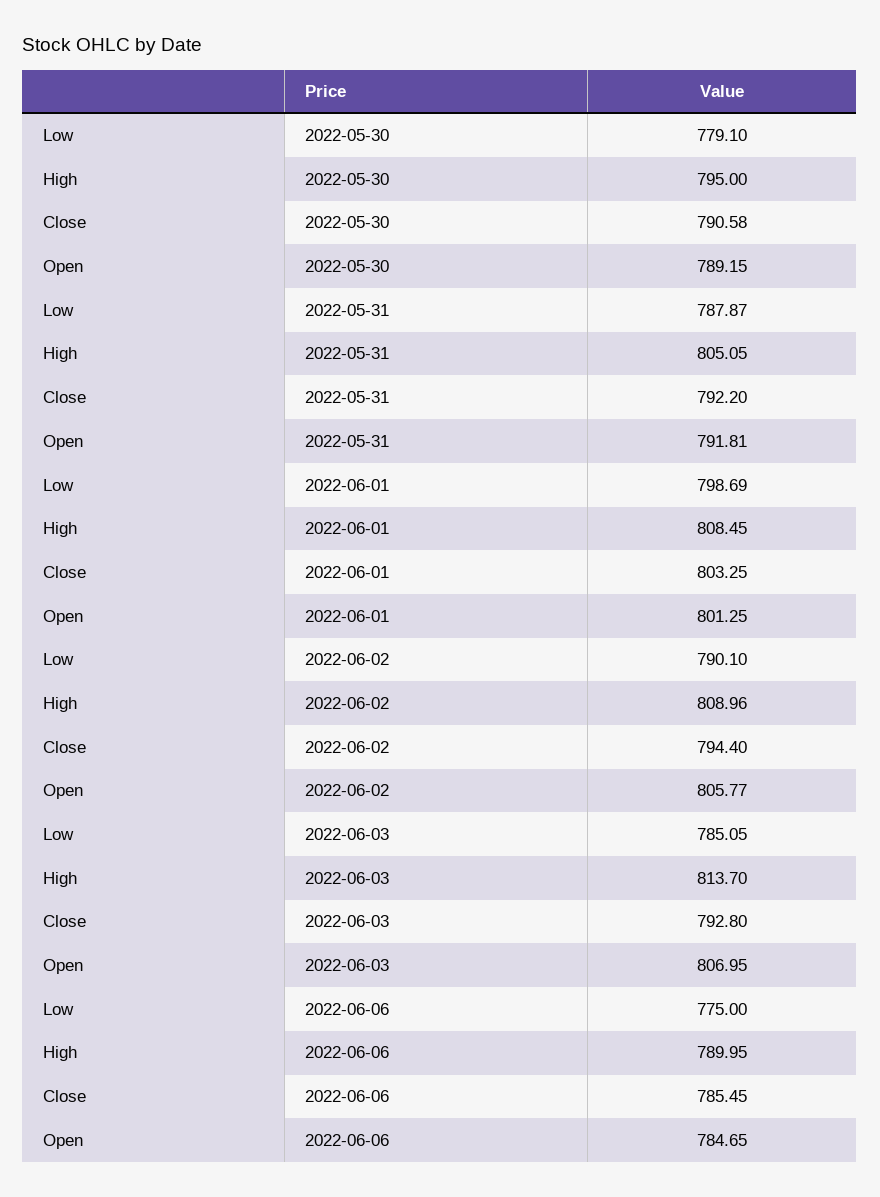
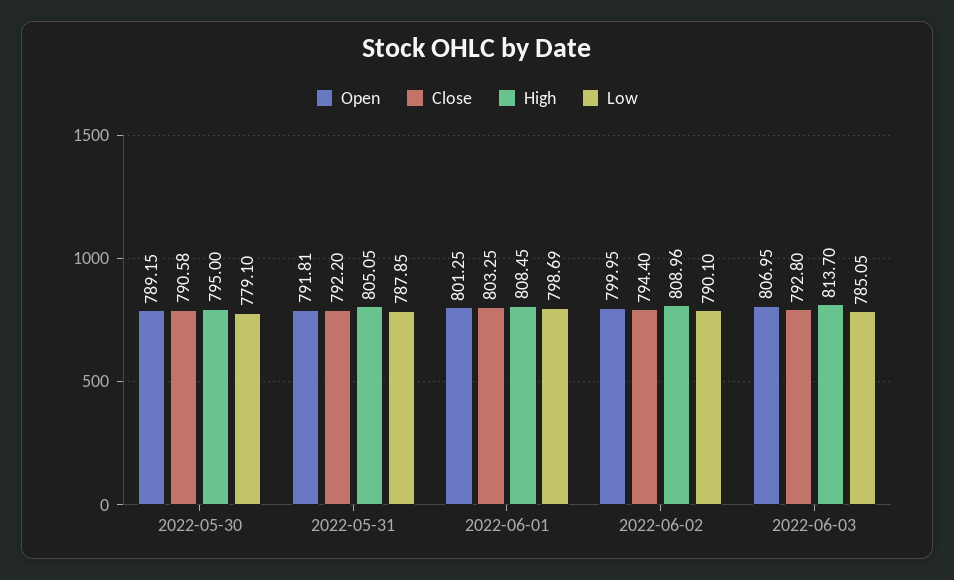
Low, 2022-05-31: 787.87 -> 787.85
Open, 2022-06-02: 805.77 -> 799.95
Low, 2022-06-06: 775 -> none
High, 2022-06-06: 789.95 -> none
Close, 2022-06-06: 785.45 -> none
Open, 2022-06-06: 784.65 -> none

